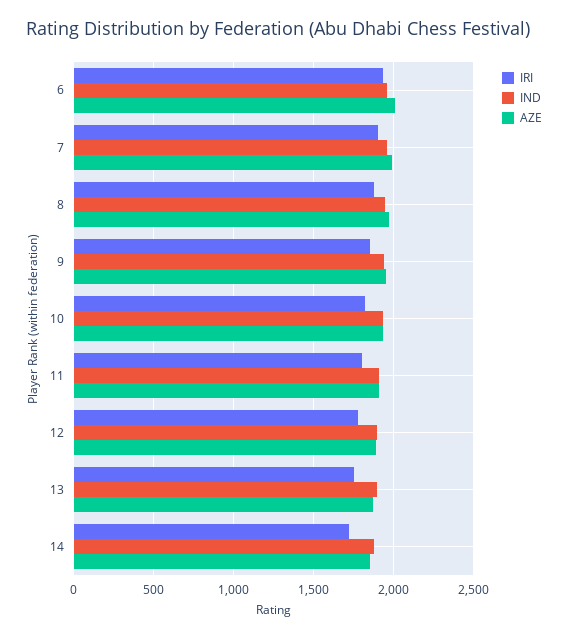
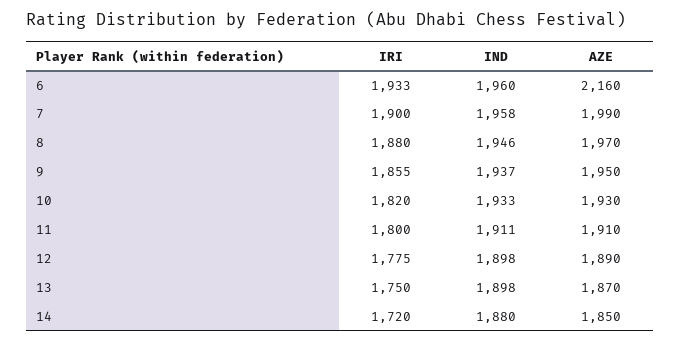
AZE, 6: 2000 -> 2160

